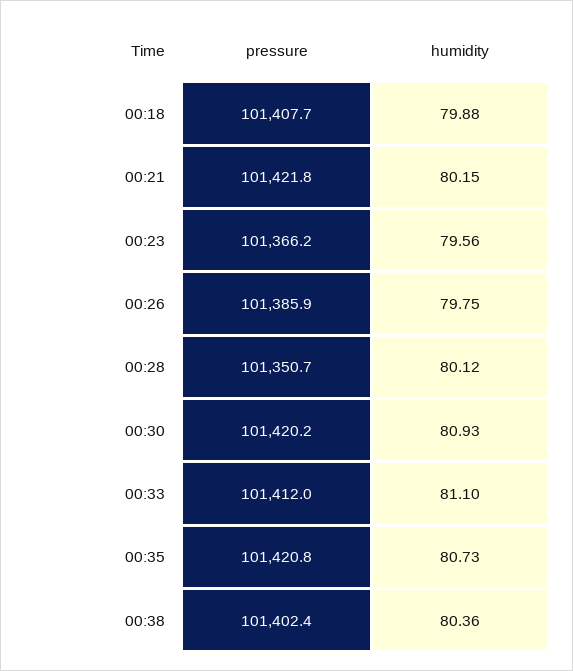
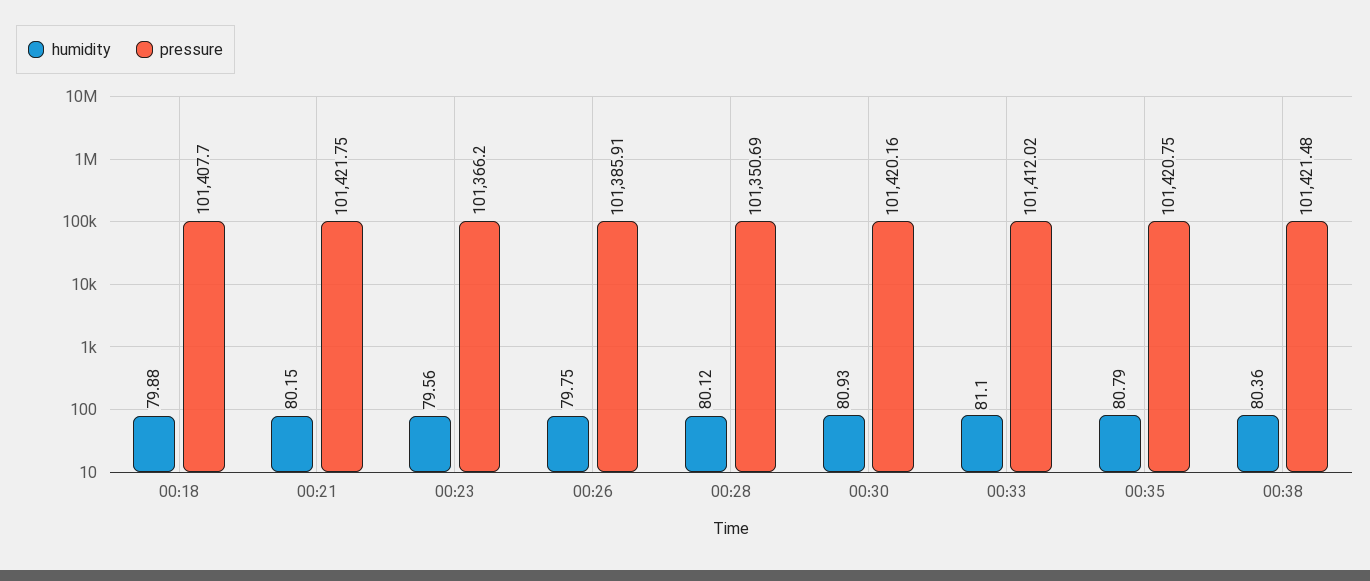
humidity, 00:35: 80.73 -> 80.79
pressure, 00:38: 101402.4 -> 101421.48

